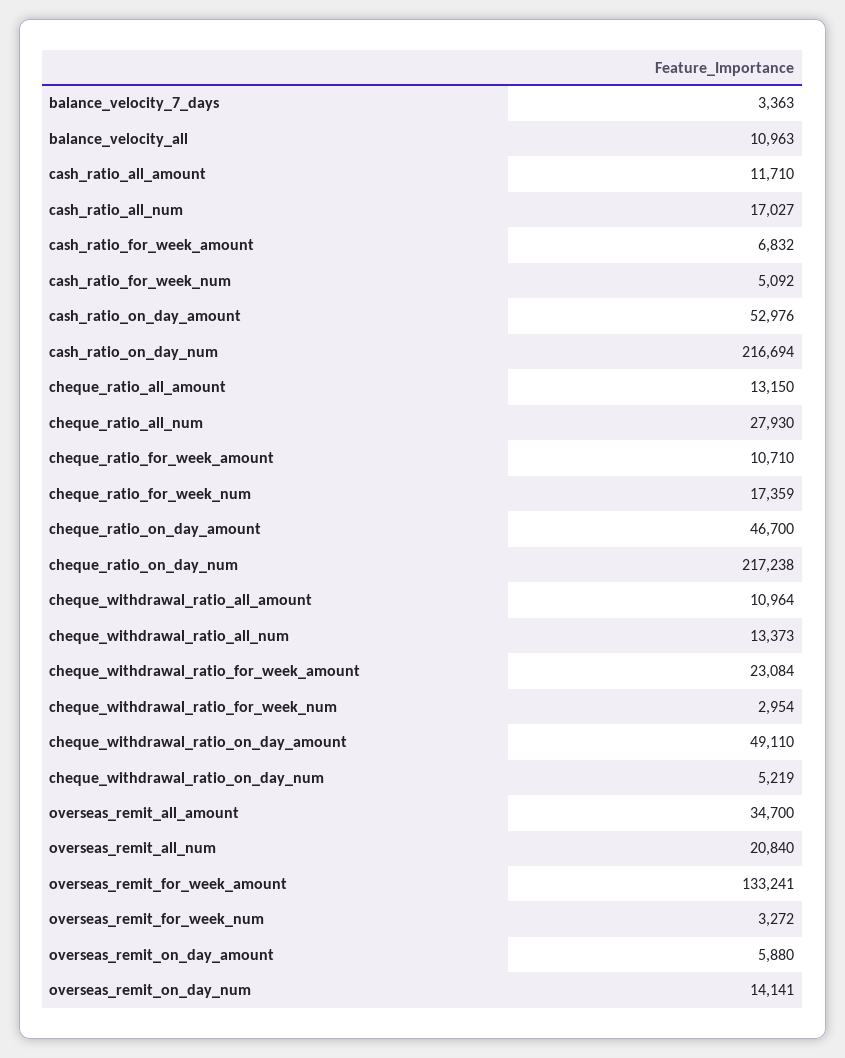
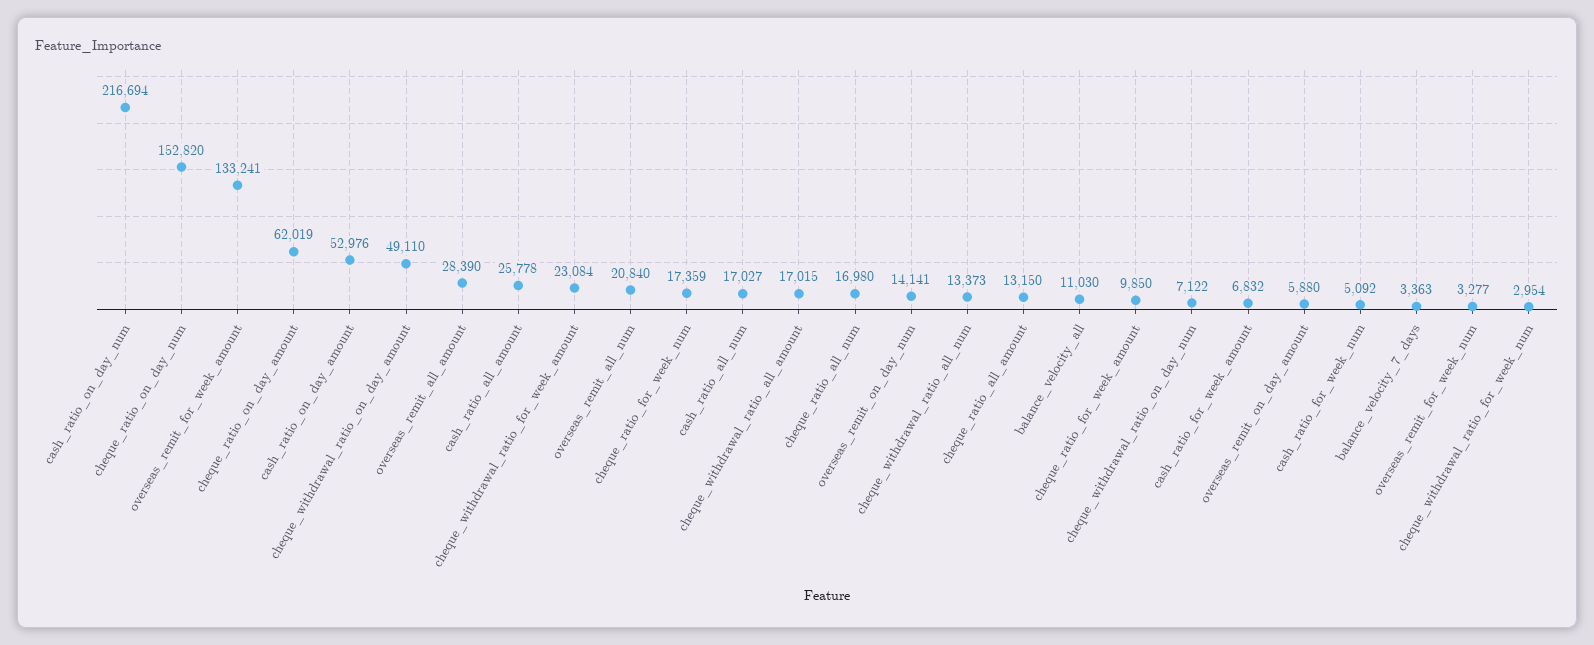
balance_velocity_all: 10963 -> 11030
cash_ratio_all_amount: 11710 -> 25778
cheque_ratio_all_num: 27930 -> 16980
cheque_ratio_for_week_amount: 10710 -> 9850
cheque_ratio_on_day_amount: 46700 -> 62019
cheque_ratio_on_day_num: 217238 -> 152820
cheque_withdrawal_ratio_all_amount: 10964 -> 17015
cheque_withdrawal_ratio_on_day_num: 5219 -> 7122
overseas_remit_all_amount: 34700 -> 28390
overseas_remit_for_week_num: 3272 -> 3277

